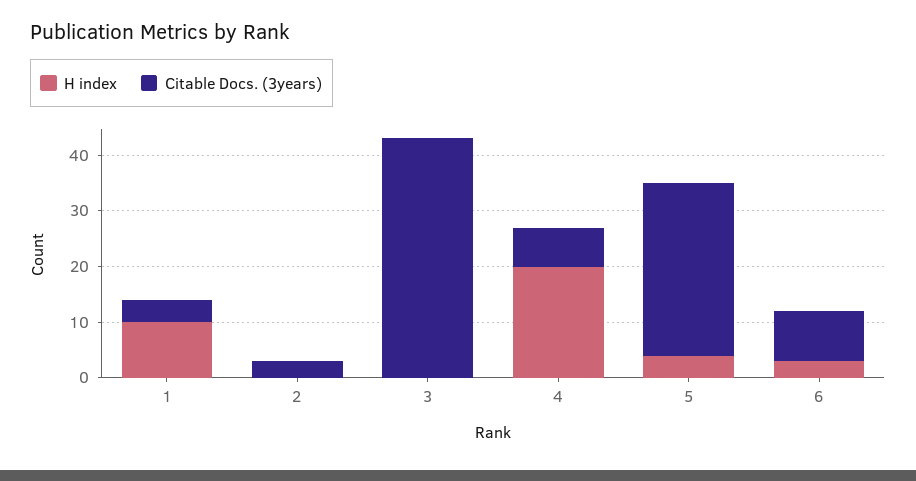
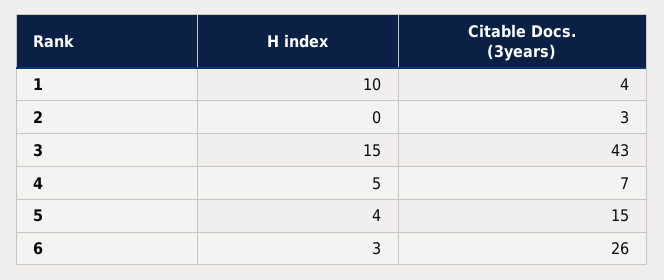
H index, 3: 0 -> 15
H index, 4: 20 -> 5
Citable Docs. (3years), 5: 30 -> 15
Citable Docs. (3years), 6: 10 -> 26

